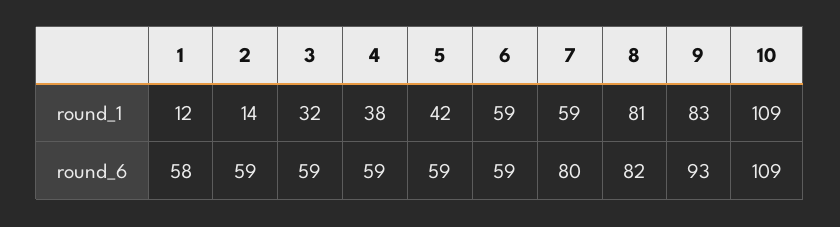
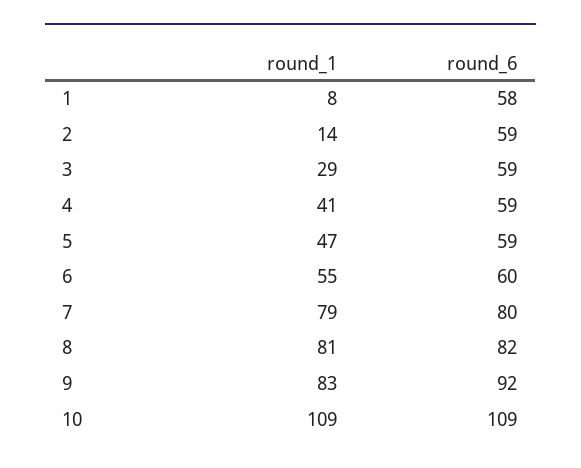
1, round_1: 12 -> 8
3, round_1: 32 -> 29
4, round_1: 38 -> 41
5, round_1: 42 -> 47
6, round_1: 59 -> 55
7, round_1: 59 -> 79
6, round_6: 59 -> 60
9, round_6: 93 -> 92

